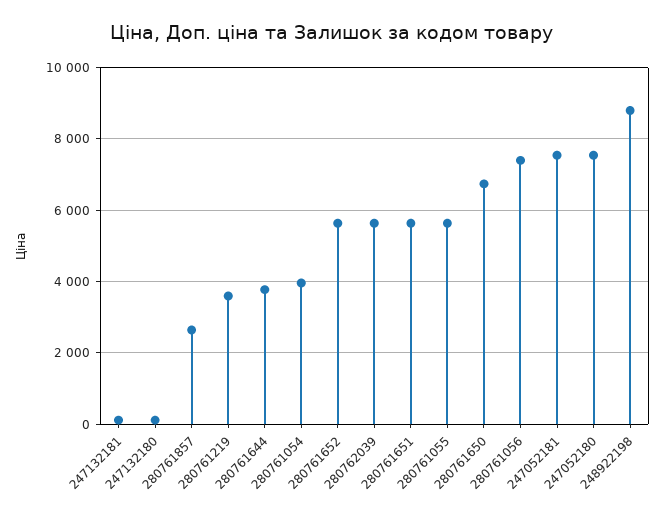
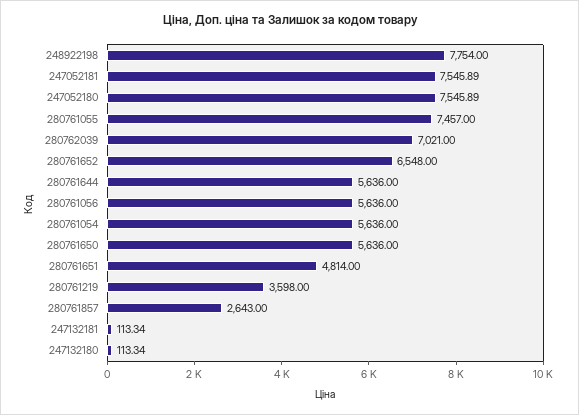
280761644: 3800 -> 5636
280761054: 4000 -> 5636
280761652: 5600 -> 6548
280762039: 5600 -> 7021
280761651: 5600 -> 4814
280761055: 5600 -> 7457
280761650: 6800 -> 5636
280761056: 7400 -> 5636
248922198: 8800 -> 7754

